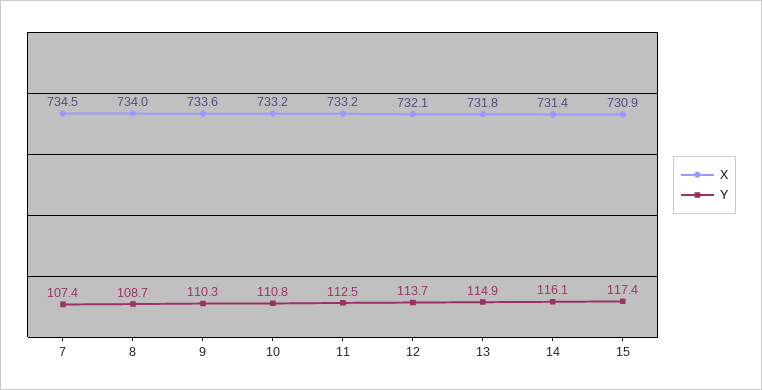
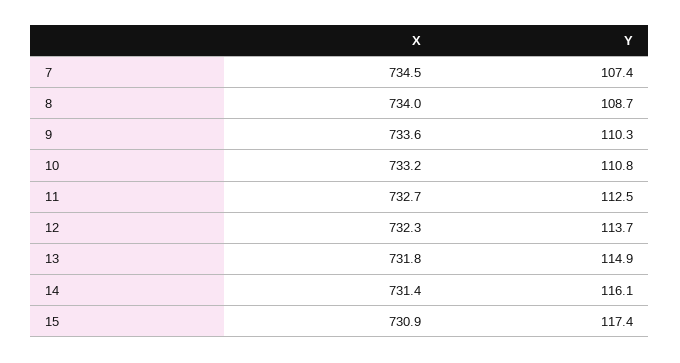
X, 11: 733.2 -> 732.7
X, 12: 732.1 -> 732.3

